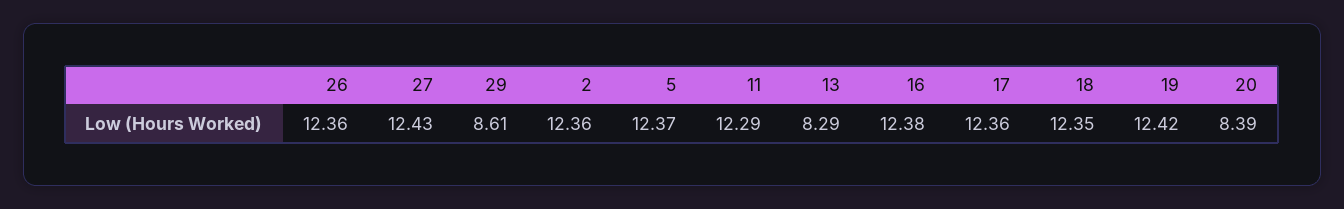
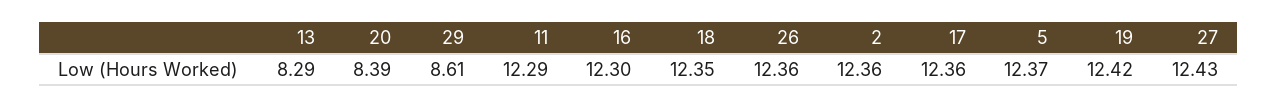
16: 12.38 -> 12.3

